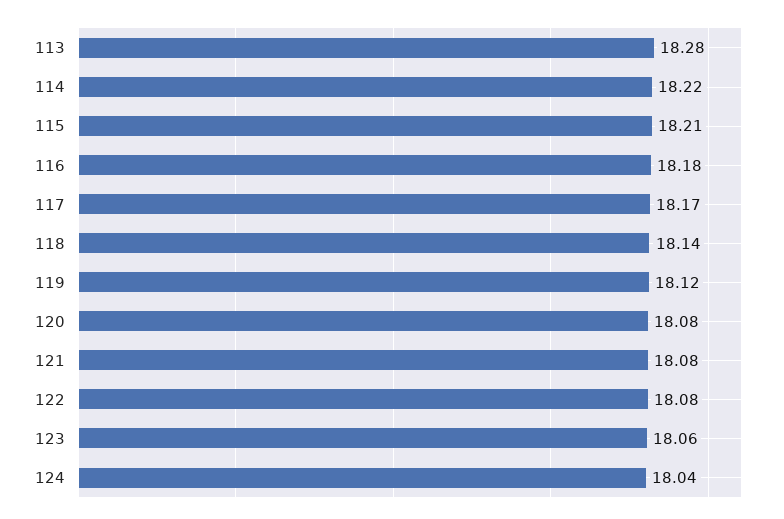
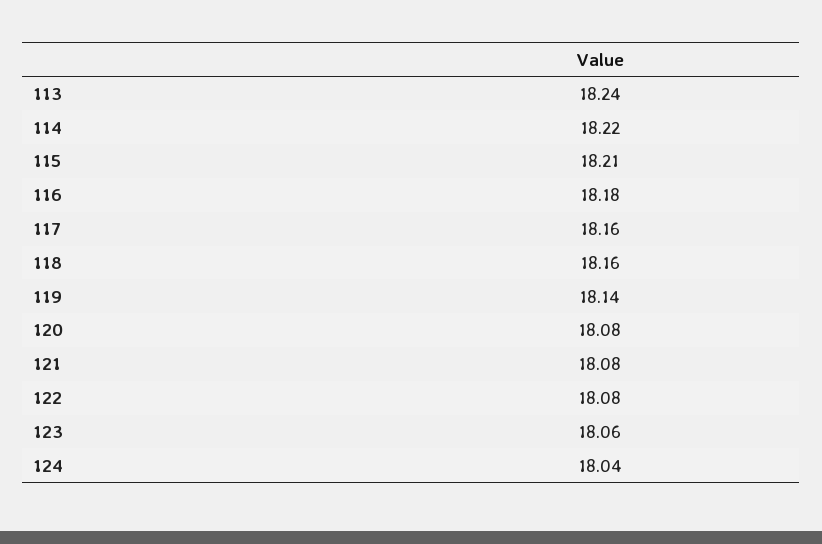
113: 18.28 -> 18.24
117: 18.17 -> 18.16
118: 18.14 -> 18.16
119: 18.12 -> 18.14

